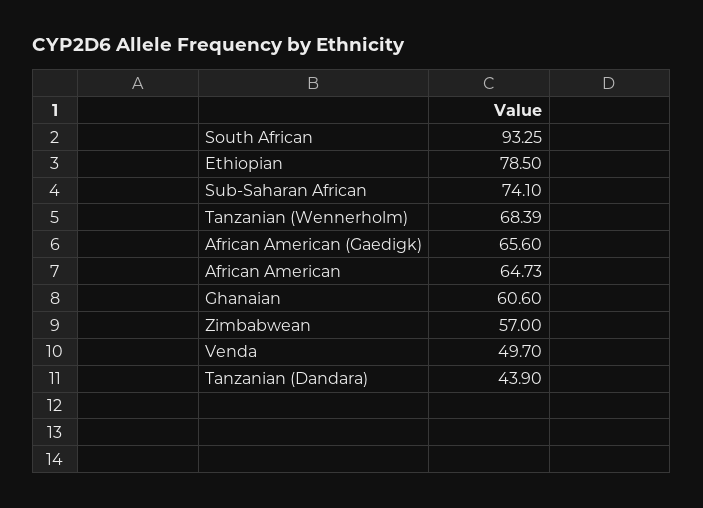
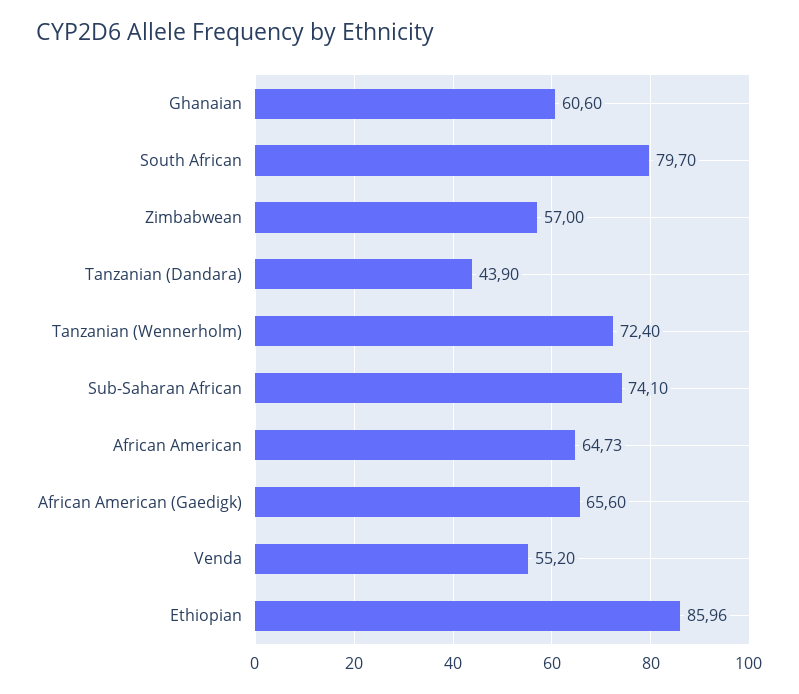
South African: 93.25 -> 79.7
Ethiopian: 78.5 -> 85.96
Tanzanian (Wennerholm): 68.39 -> 72.4
Venda: 49.7 -> 55.2

